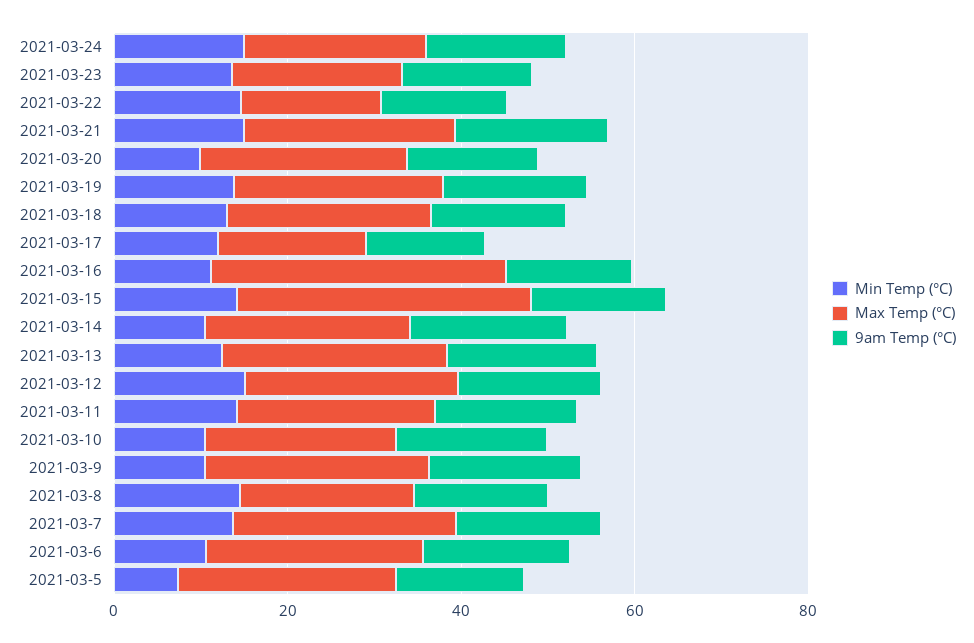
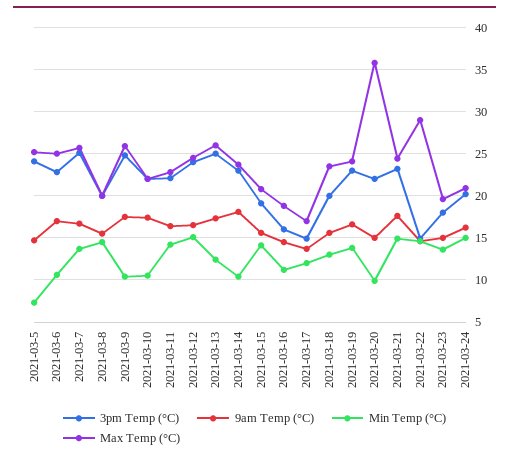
Max Temp (°C), 2021-03-22: 15 -> 29
Max Temp (°C), 2021-03-20: 25 -> 36
Max Temp (°C), 2021-03-16: 35 -> 19
Max Temp (°C), 2021-03-15: 35 -> 21
3pm Temp (°C), 2021-03-5: none -> 24
3pm Temp (°C), 2021-03-6: none -> 23
3pm Temp (°C), 2021-03-7: none -> 25
3pm Temp (°C), 2021-03-8: none -> 20
3pm Temp (°C), 2021-03-9: none -> 25
3pm Temp (°C), 2021-03-10: none -> 22
3pm Temp (°C), 2021-03-11: none -> 22
3pm Temp (°C), 2021-03-12: none -> 24
3pm Temp (°C), 2021-03-13: none -> 25
3pm Temp (°C), 2021-03-14: none -> 23
3pm Temp (°C), 2021-03-15: none -> 19
3pm Temp (°C), 2021-03-16: none -> 16
3pm Temp (°C), 2021-03-17: none -> 15
3pm Temp (°C), 2021-03-18: none -> 20
3pm Temp (°C), 2021-03-19: none -> 23
3pm Temp (°C), 2021-03-20: none -> 22
3pm Temp (°C), 2021-03-21: none -> 23
3pm Temp (°C), 2021-03-22: none -> 15
3pm Temp (°C), 2021-03-23: none -> 18
3pm Temp (°C), 2021-03-24: none -> 20

